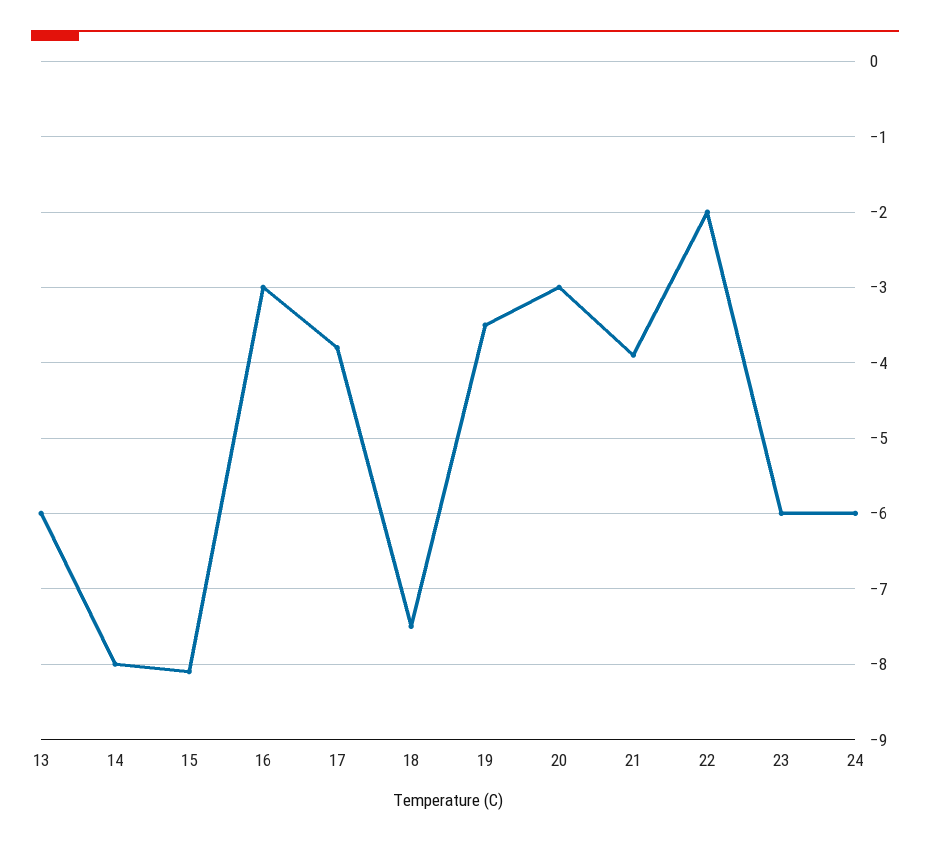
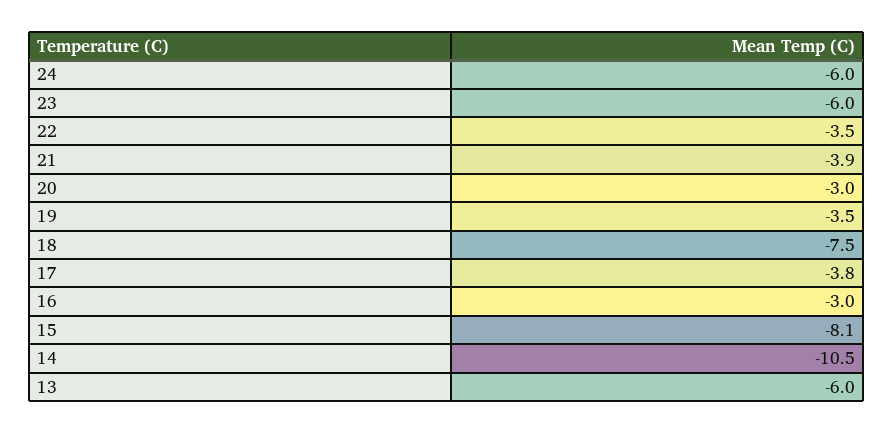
14: -8 -> -10.5
22: -2 -> -3.5

